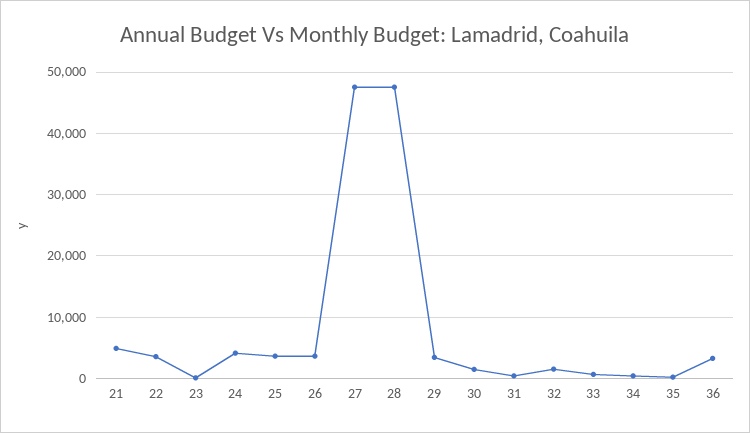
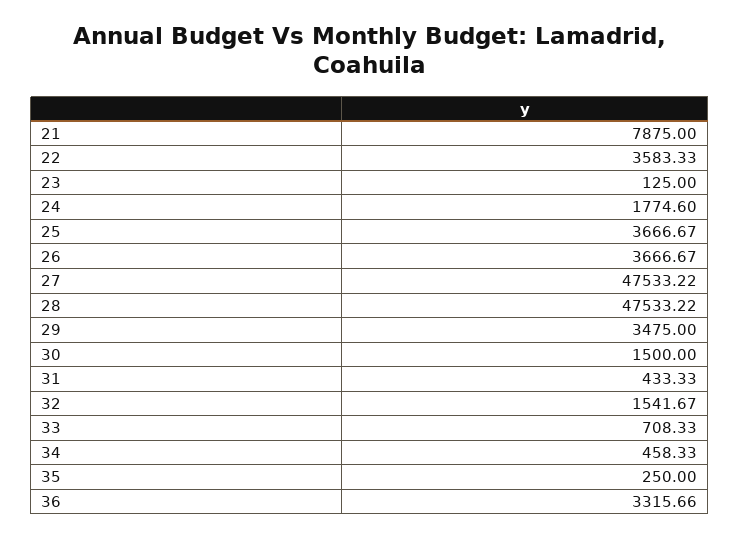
21: 5000 -> 7875
24: 4000 -> 1774.6

